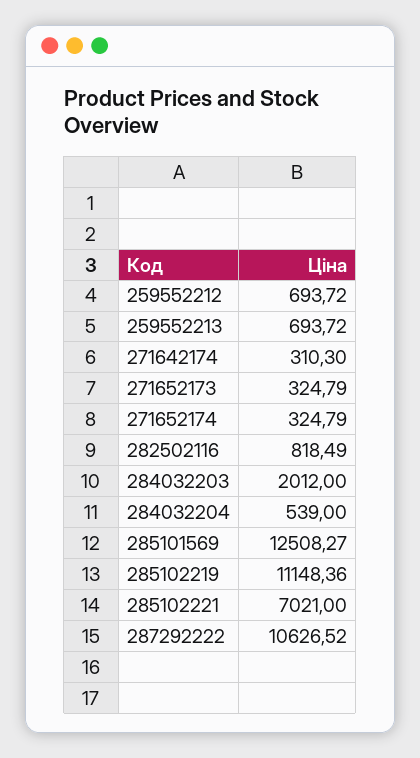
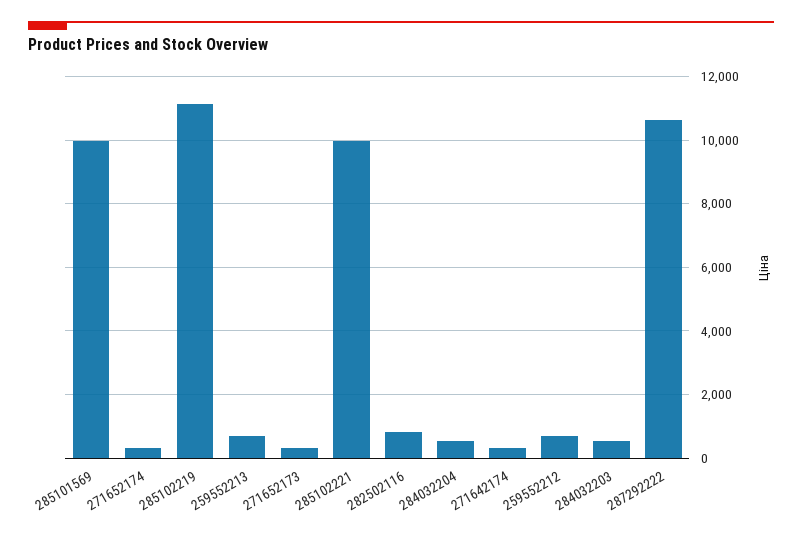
284032203: 2012 -> 600
285101569: 12508.27 -> 10000
285102221: 7021 -> 10000

